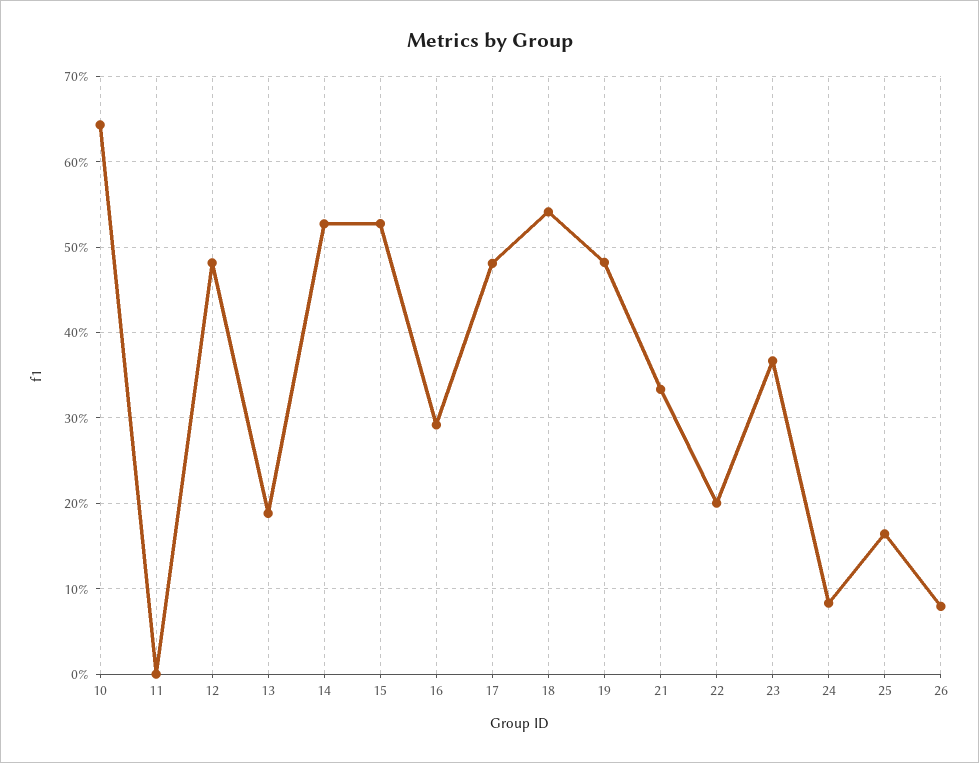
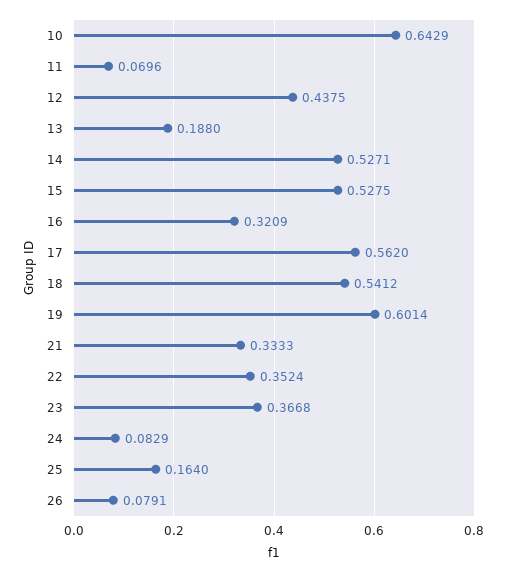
11: 0 -> 0.0696
12: 0.48 -> 0.4375
16: 0.29 -> 0.3209
17: 0.48 -> 0.562
19: 0.48 -> 0.6014
22: 0.2 -> 0.3524

